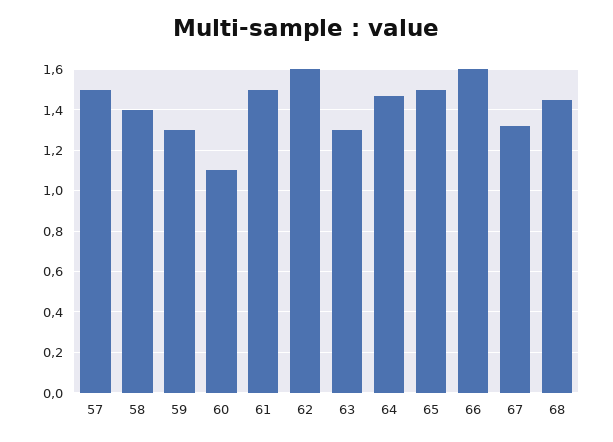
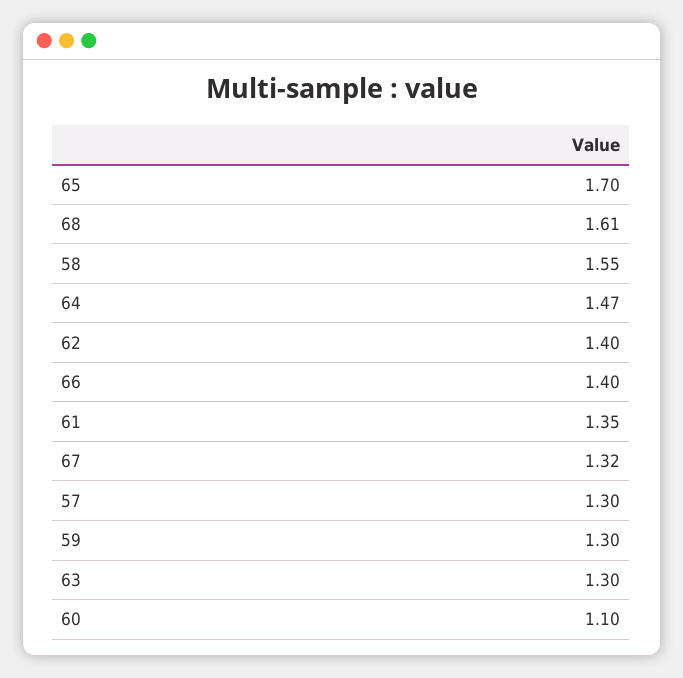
57: 1.5 -> 1.3
58: 1.4 -> 1.55
61: 1.5 -> 1.35
62: 1.6 -> 1.4
65: 1.5 -> 1.7
66: 1.6 -> 1.4
68: 1.45 -> 1.61

